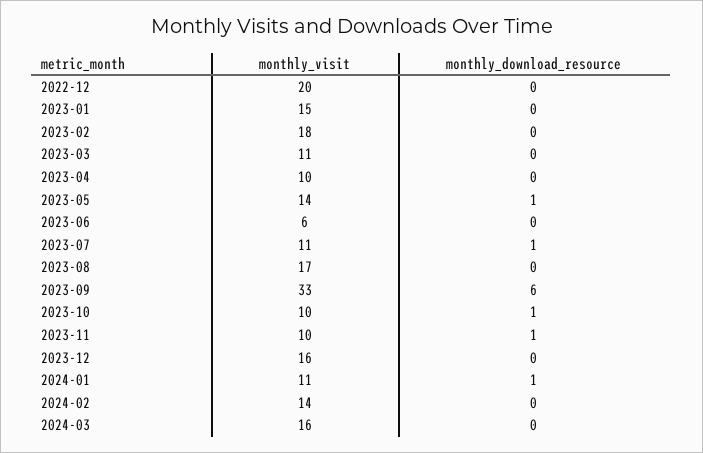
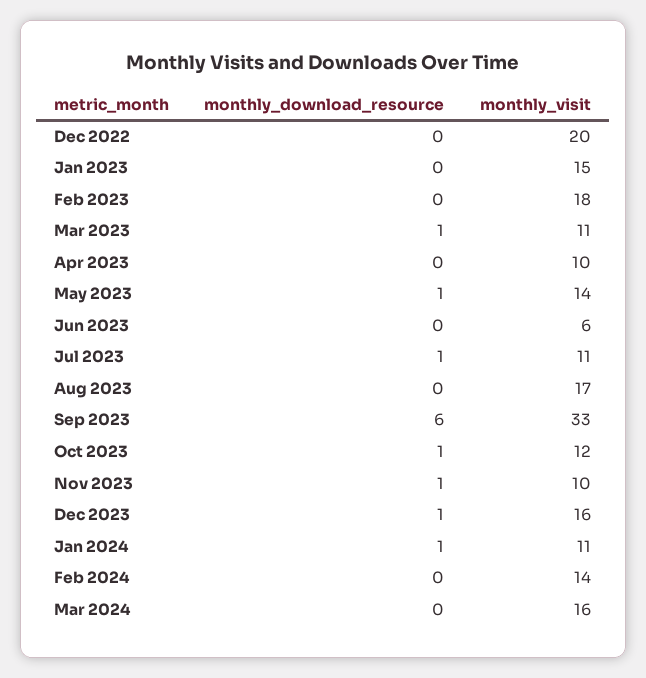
monthly_download_resource, 2023-03: 0 -> 1
monthly_visit, 2023-10: 10 -> 12
monthly_download_resource, 2023-12: 0 -> 1

